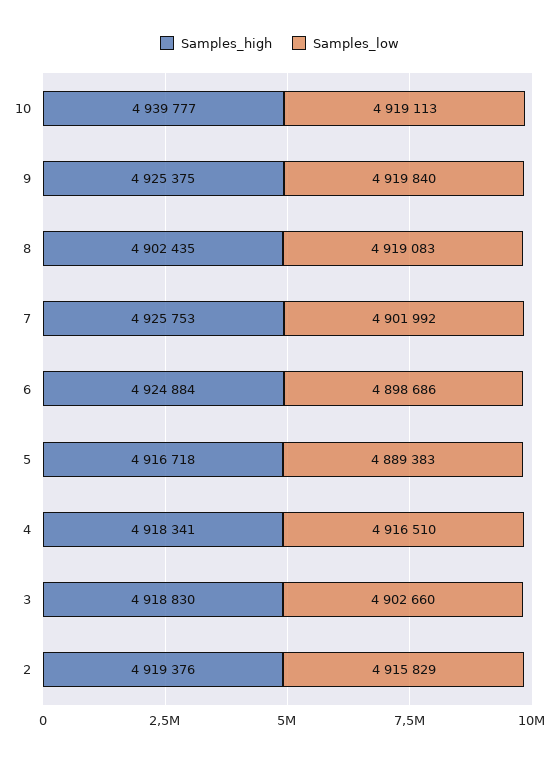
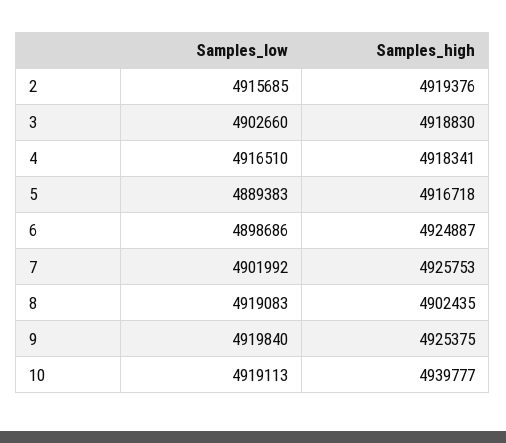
Samples_high, 6: 4924884 -> 4924887
Samples_low, 2: 4915829 -> 4915685

